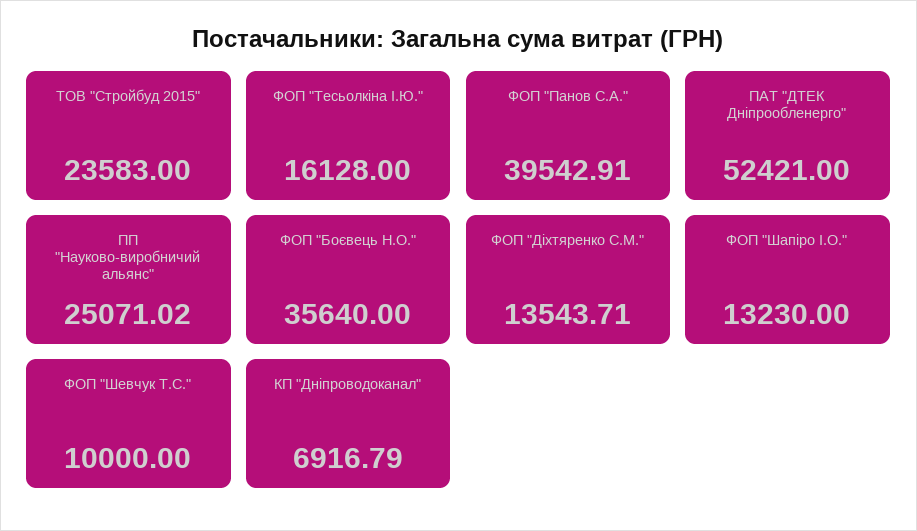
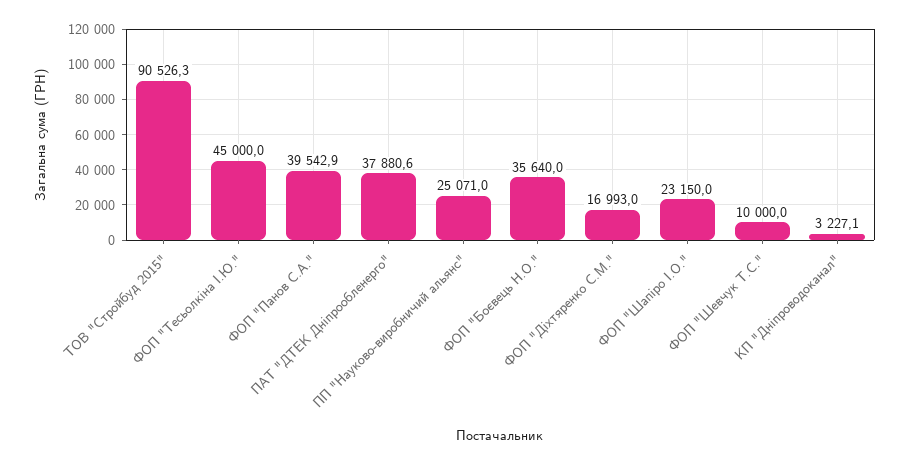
ТОВ "Стройбуд 2015": 23583 -> 90526.3
ФОП "Тесьолкіна І.Ю.": 16128 -> 45000
ПАТ "ДТЕК Дніпрообленерго": 52421 -> 37880.6
ФОП "Діхтяренко С.М.": 13543.71 -> 16993
ФОП "Шапіро І.О.": 13230 -> 23150
КП "Дніпроводоканал": 6916.79 -> 3227.1

